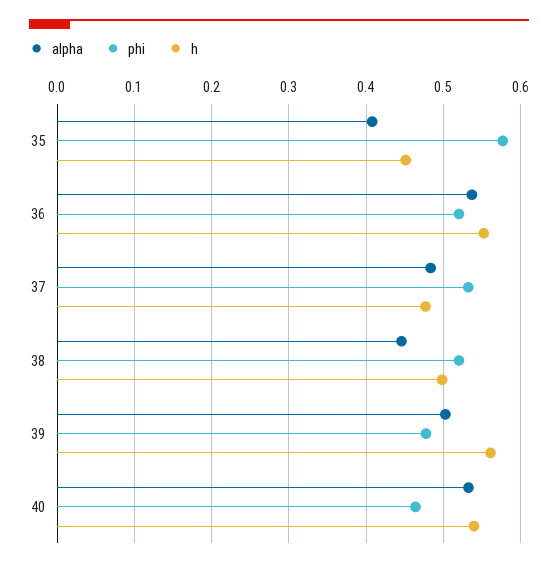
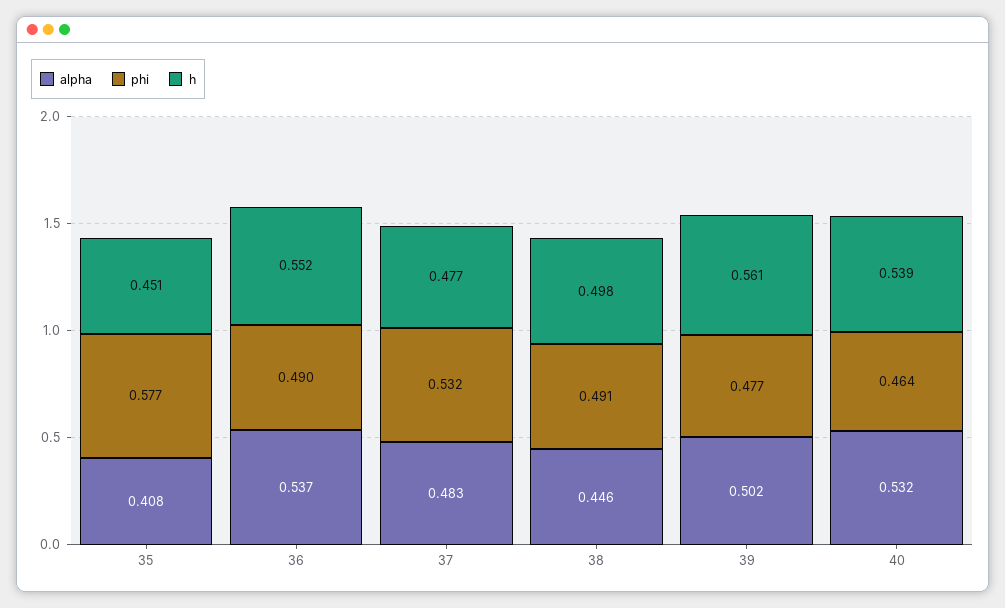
phi, 36: 0.52 -> 0.49
phi, 38: 0.52 -> 0.491

